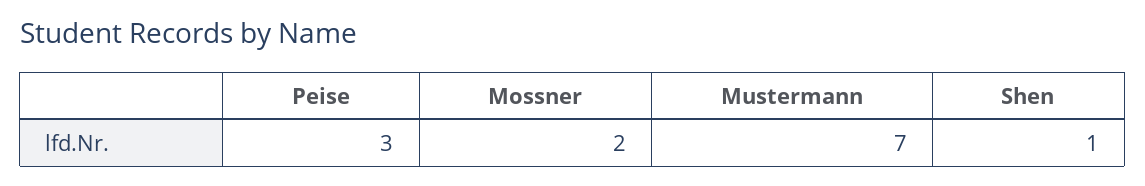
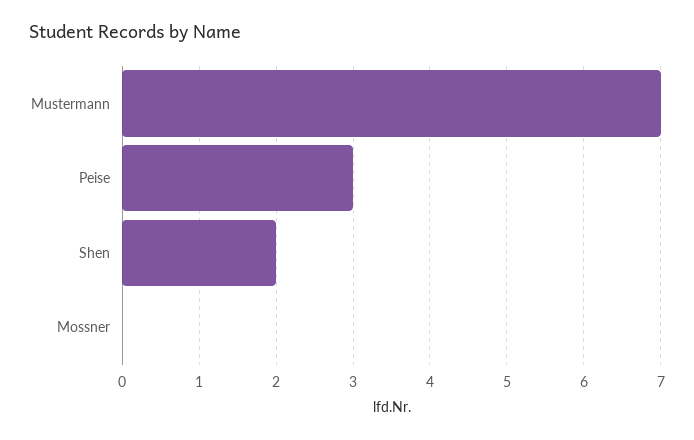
Mossner: 2 -> 0
Shen: 1 -> 2

